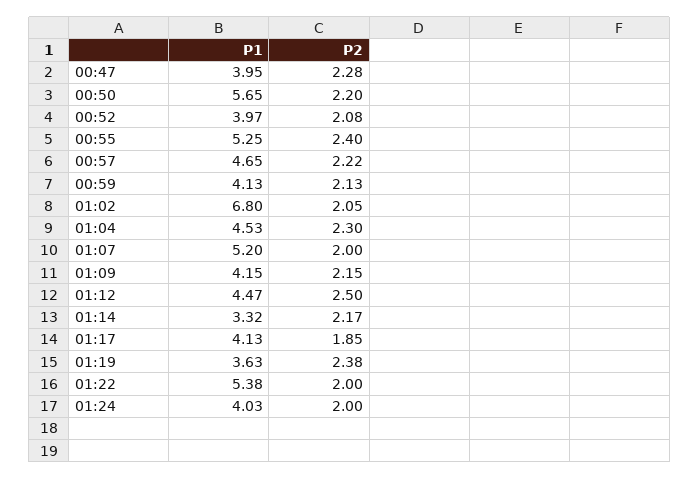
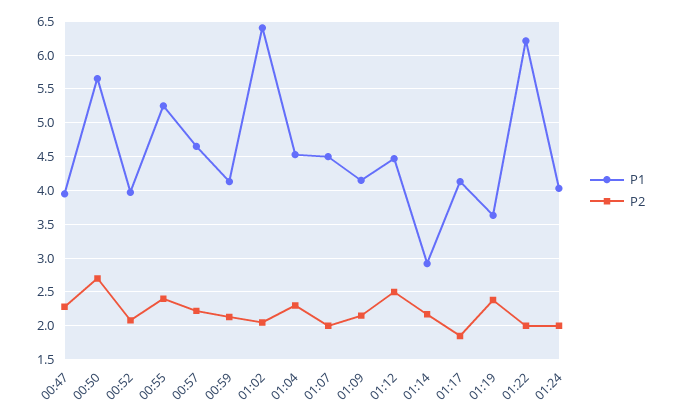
P2, 00:50: 2.2 -> 2.7
P1, 01:02: 6.8 -> 6.4
P1, 01:07: 5.2 -> 4.5
P1, 01:14: 3.32 -> 2.9
P1, 01:22: 5.38 -> 6.2

